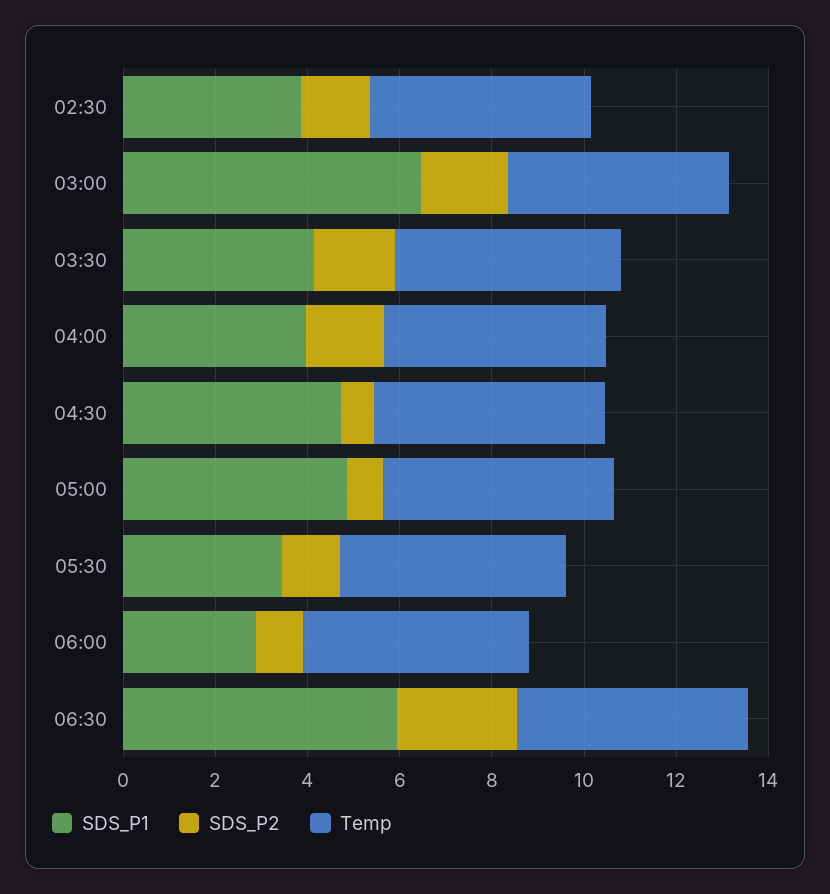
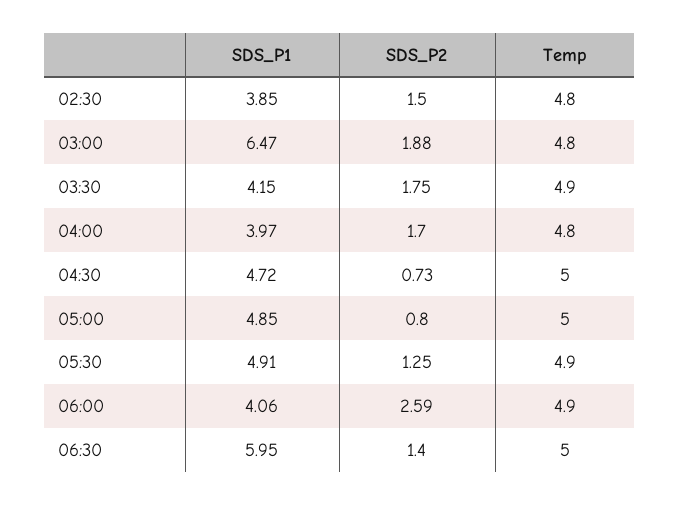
SDS_P1, 05:30: 3.5 -> 4.91
SDS_P1, 06:00: 3 -> 4.06
SDS_P2, 06:00: 1 -> 2.59
SDS_P2, 06:30: 2.5 -> 1.4

